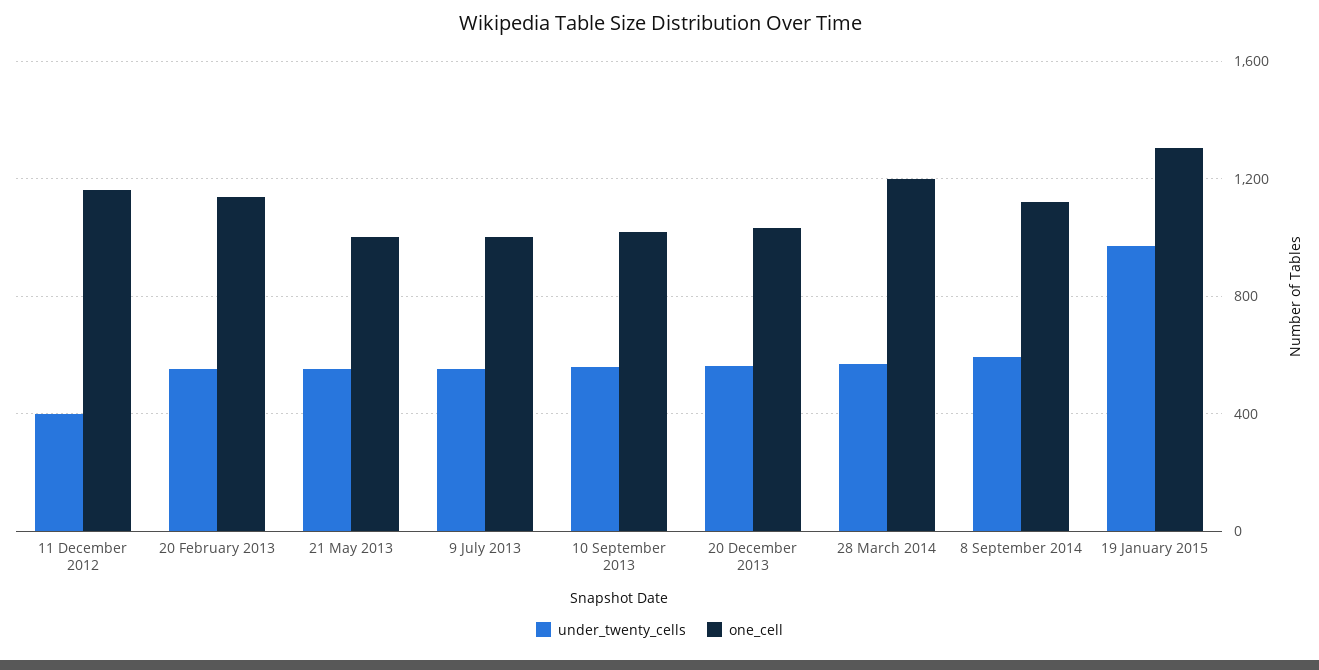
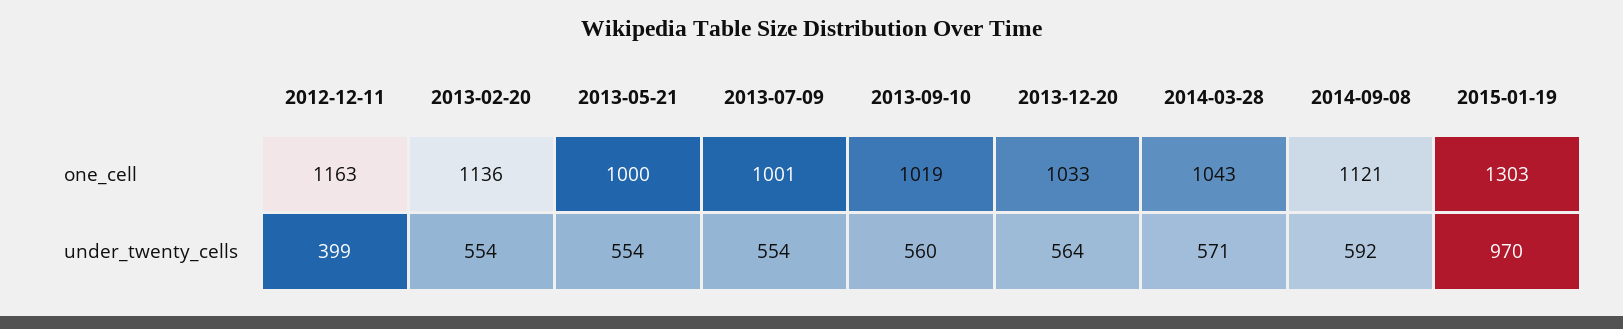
one_cell, 28 March 2014: 1200 -> 1043

